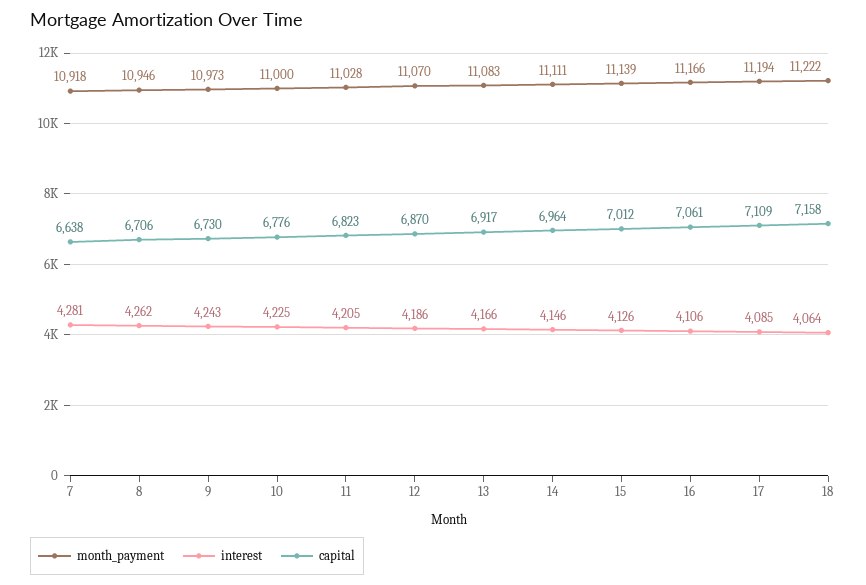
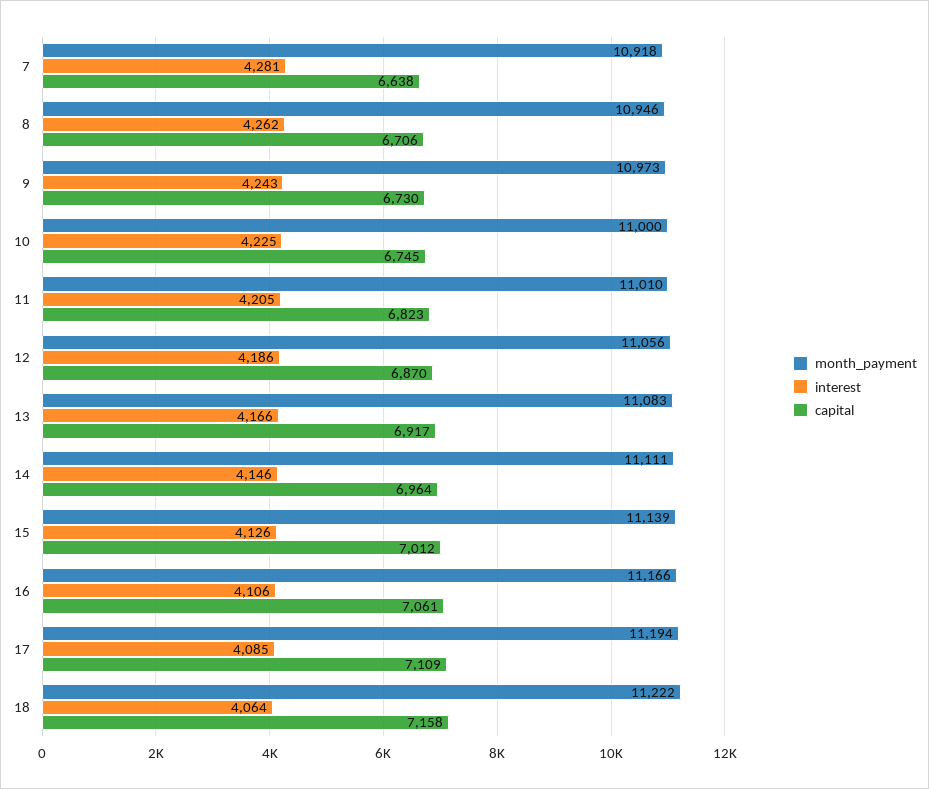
capital, 10: 6776 -> 6745
month_payment, 11: 11028 -> 11010
month_payment, 12: 11070 -> 11056

